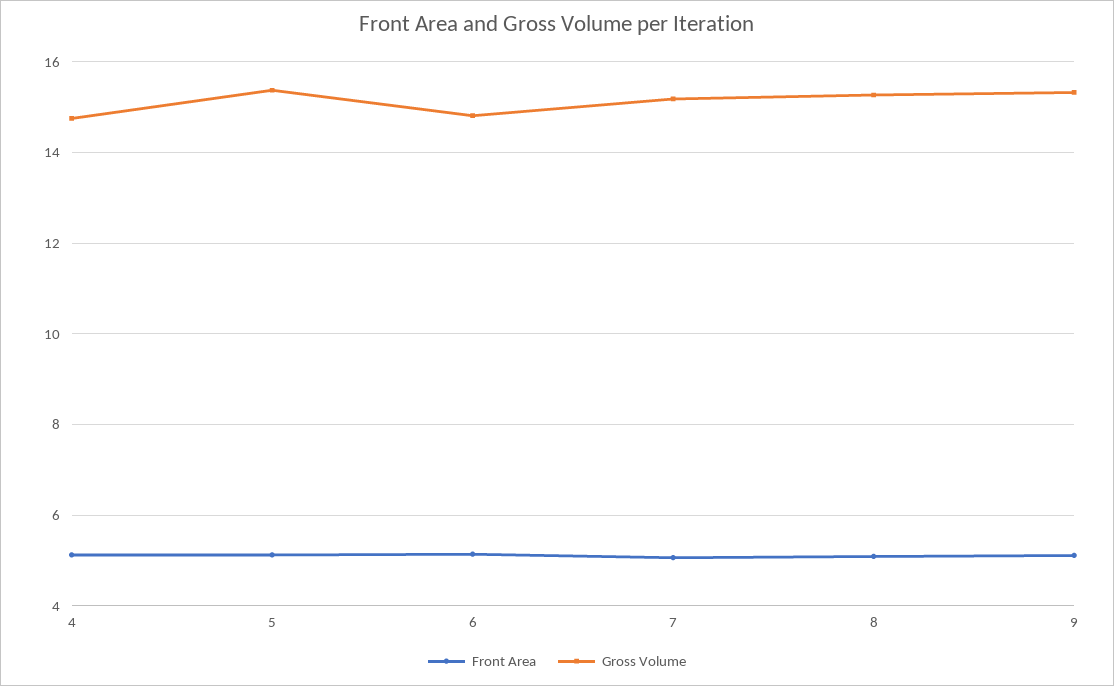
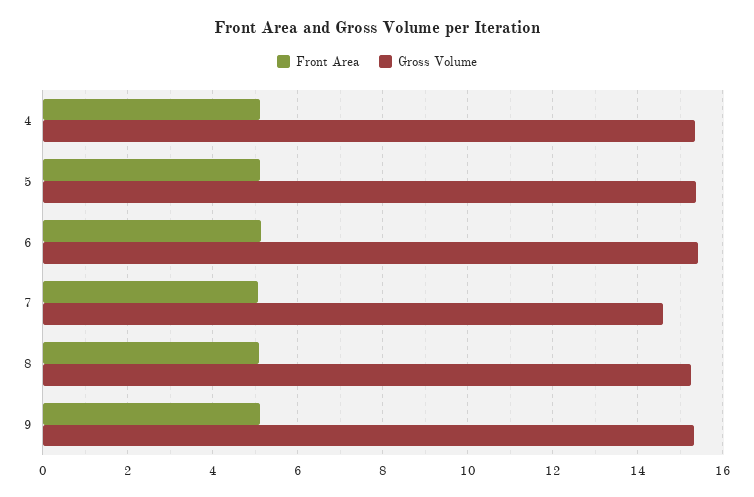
Gross Volume, 4: 14.8 -> 15.4
Gross Volume, 6: 14.8 -> 15.4
Gross Volume, 7: 15.2 -> 14.6

